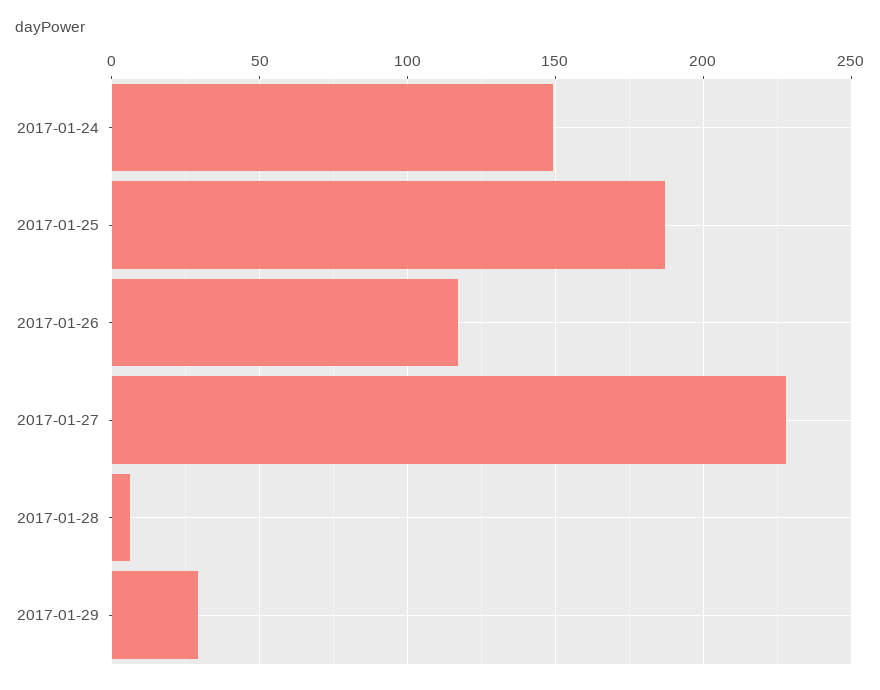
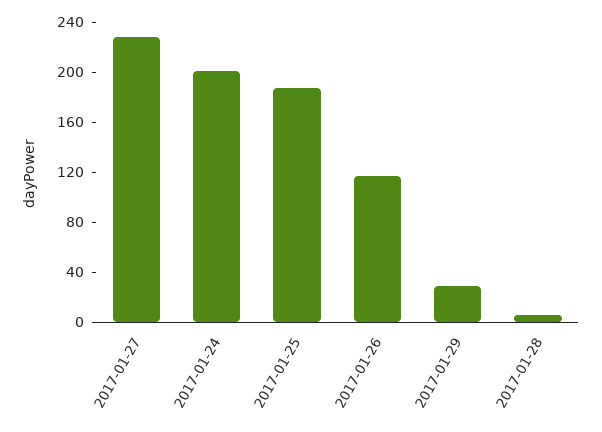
2017-01-24: 150 -> 200

